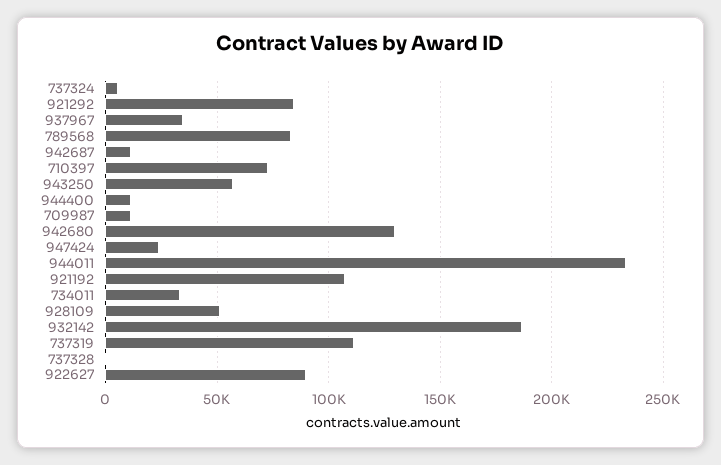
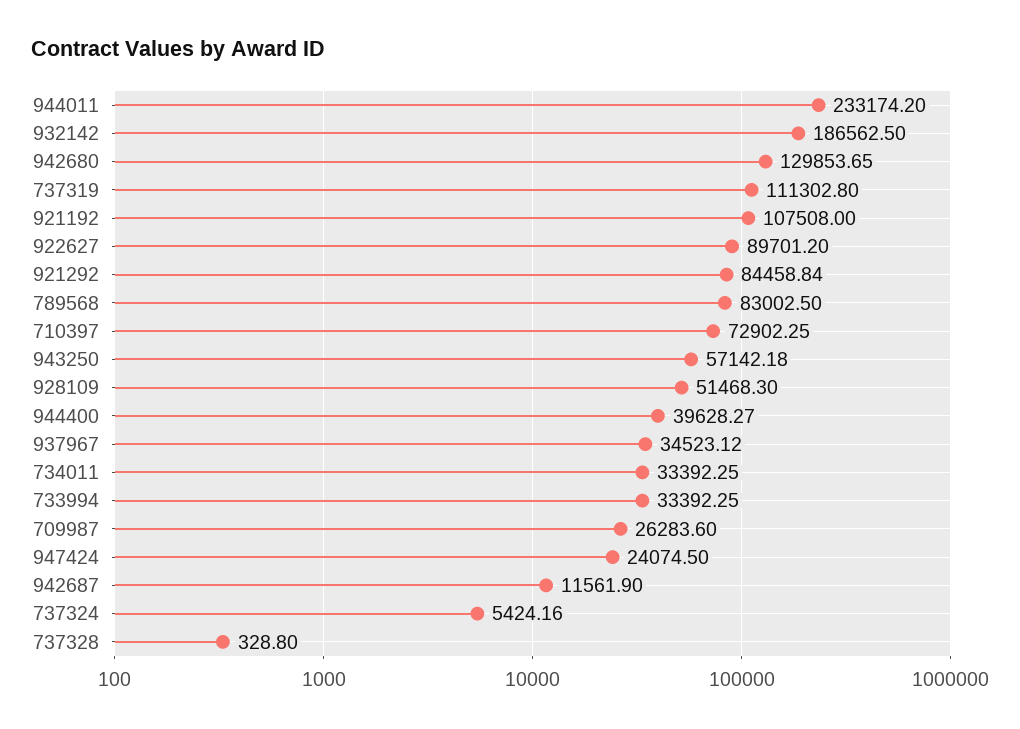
944400: 10000 -> 39628.27
709987: 10000 -> 26283.6
733994: none -> 33392.25

